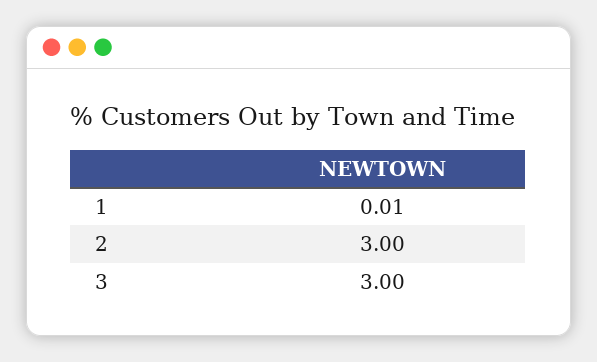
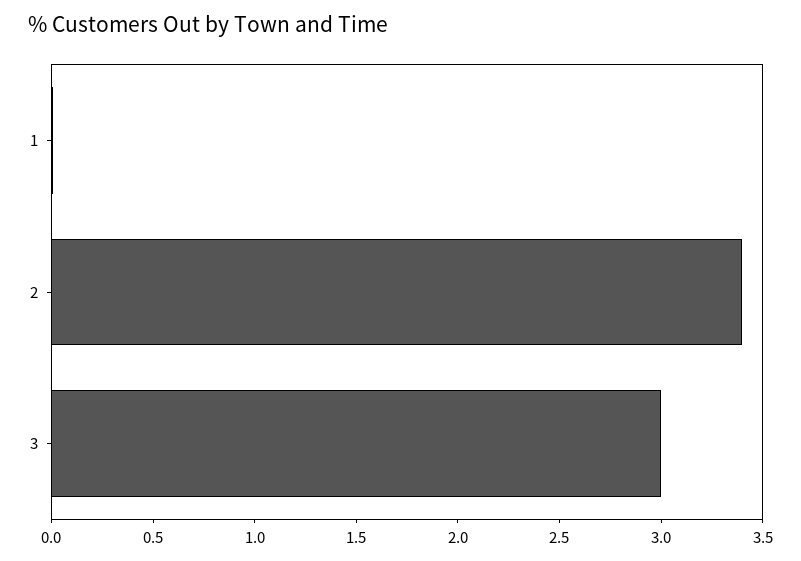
2: 3 -> 3.4

